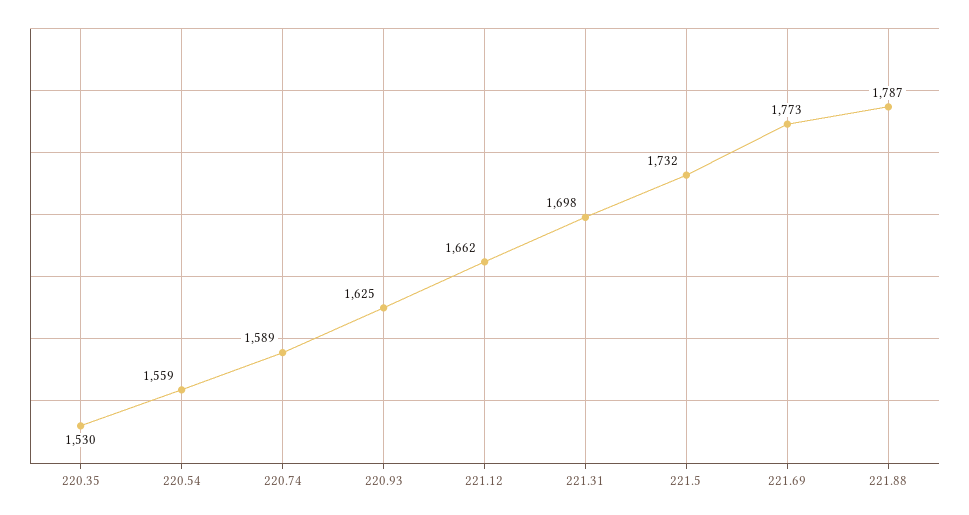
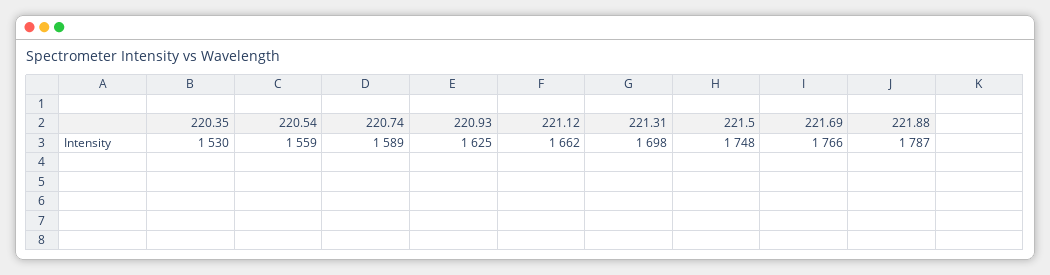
221.5: 1732 -> 1748
221.69: 1773 -> 1766

